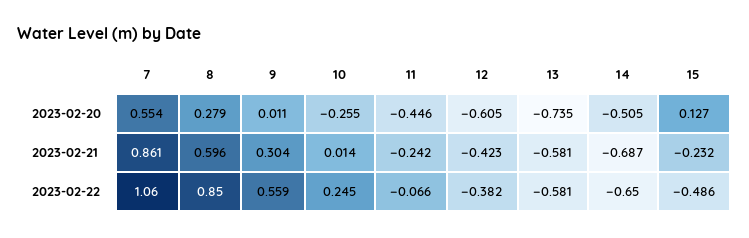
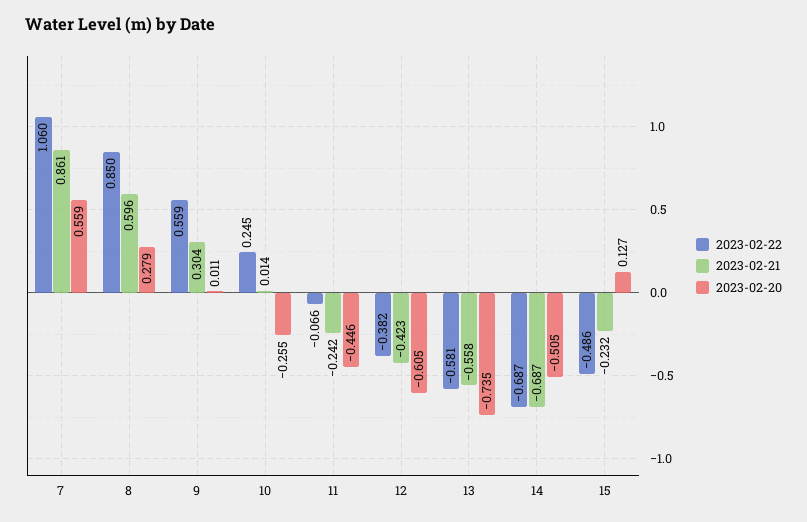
2023-02-20, 7: 0.554 -> 0.559
2023-02-21, 13: -0.581 -> -0.558
2023-02-22, 14: -0.65 -> -0.687

